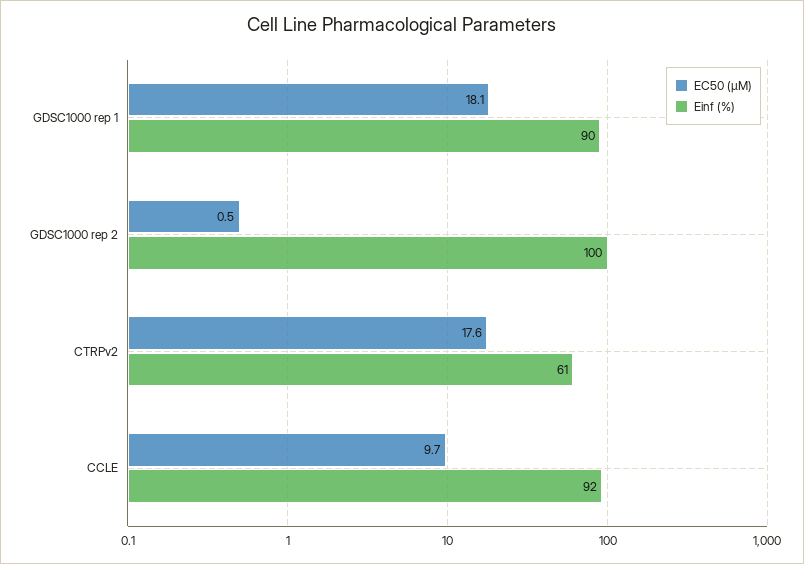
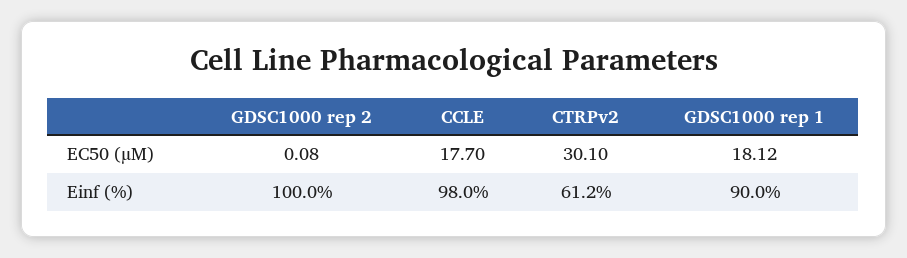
EC50 (µM), GDSC1000 rep 2: 0.5 -> 0.08
EC50 (µM), CTRPv2: 17.6 -> 30.1
EC50 (µM), CCLE: 9.7 -> 17.7
Einf (%), CCLE: 92 -> 98

